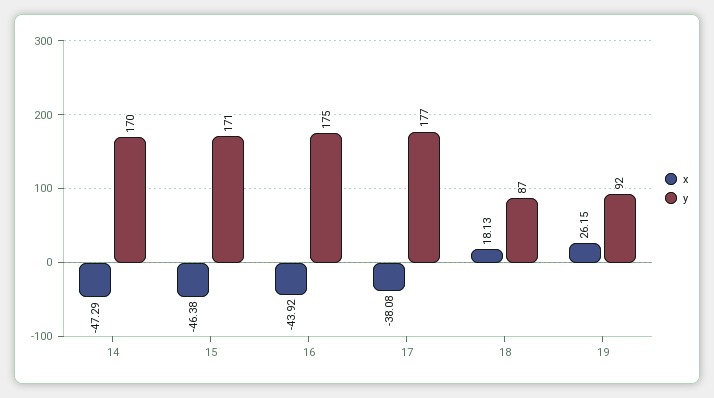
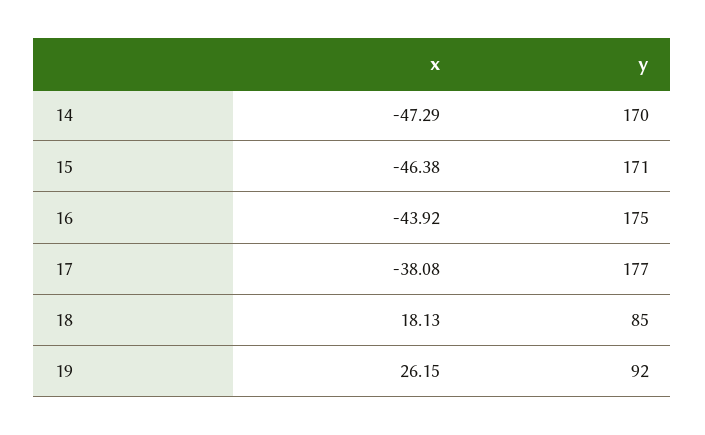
y, 18: 87 -> 85

